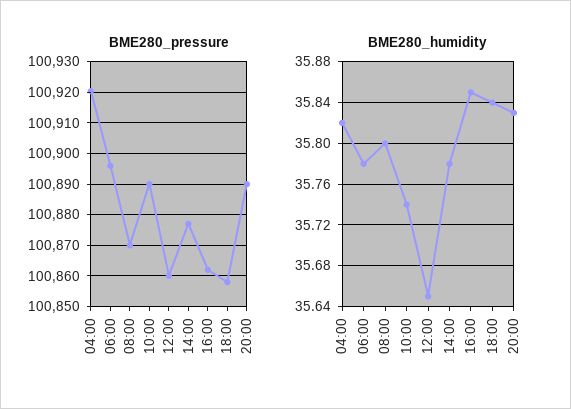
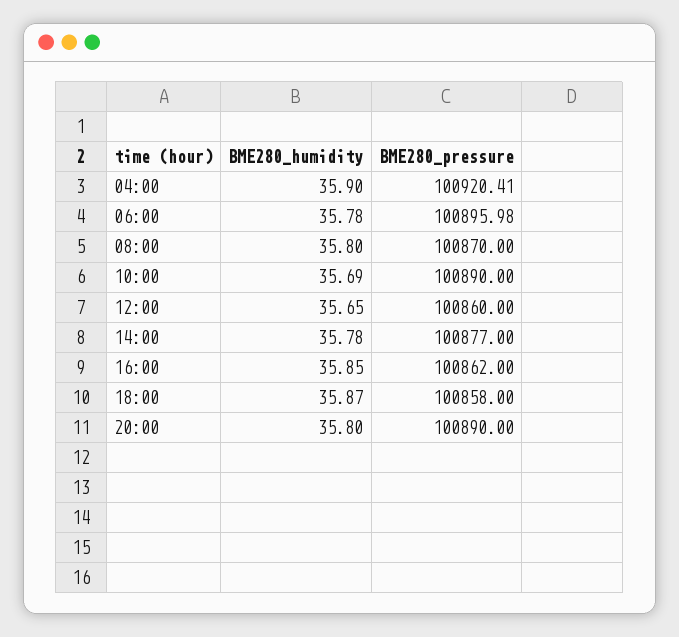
BME280_humidity, 04:00: 35.82 -> 35.9
BME280_humidity, 10:00: 35.74 -> 35.69
BME280_humidity, 18:00: 35.84 -> 35.87
BME280_humidity, 20:00: 35.83 -> 35.8

